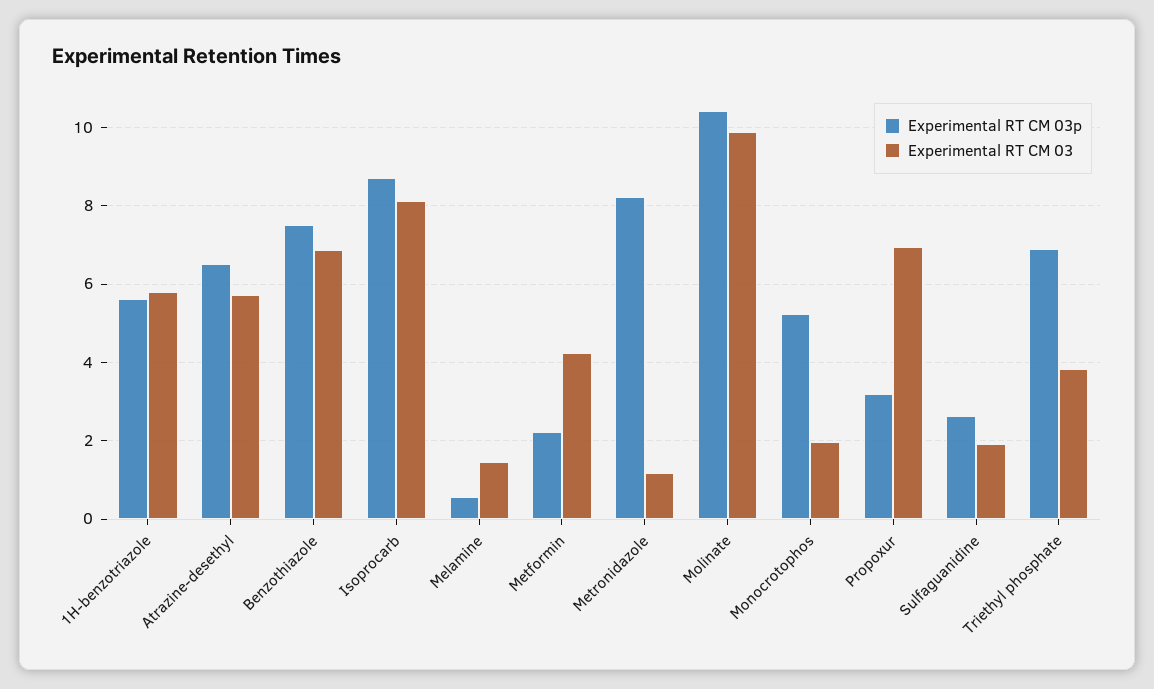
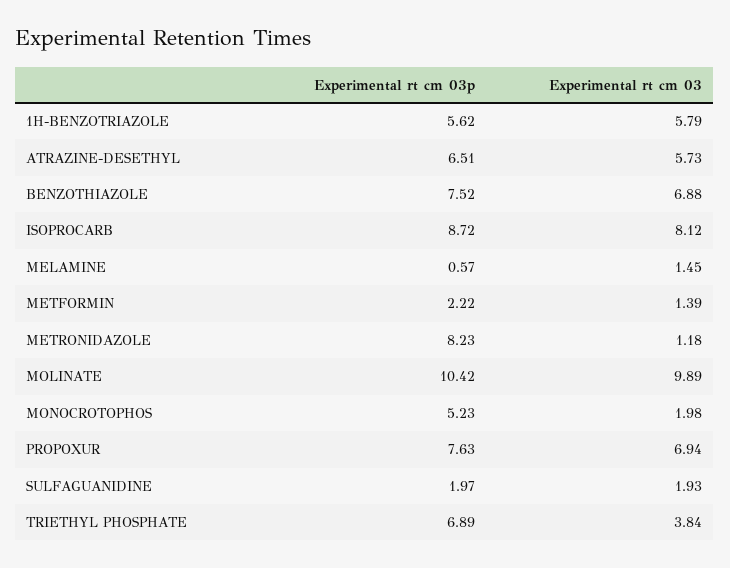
Experimental RT CM 03, Metformin: 4.2 -> 1.39
Experimental RT CM 03p, Propoxur: 3.2 -> 7.63
Experimental RT CM 03p, Sulfaguanidine: 2.6 -> 1.97

